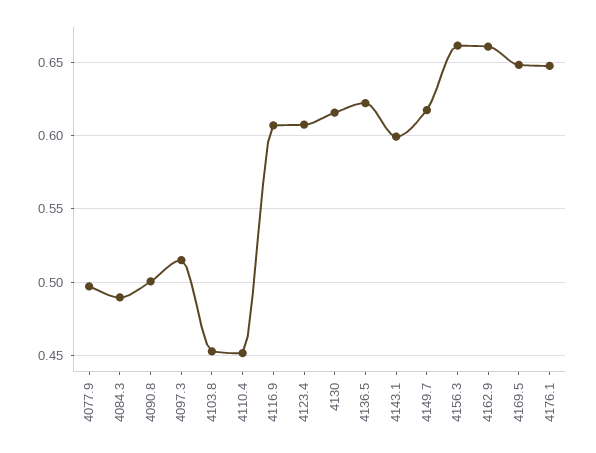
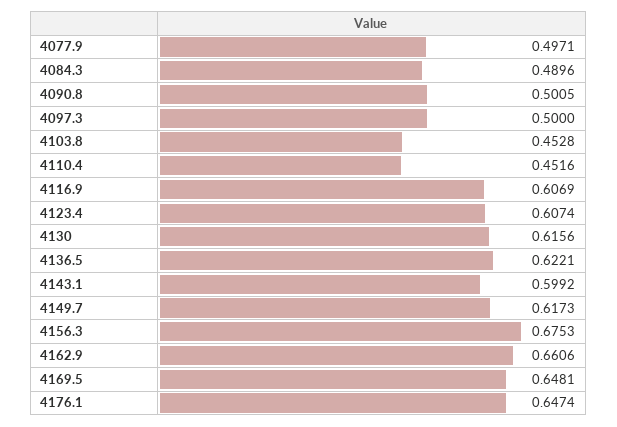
4097.3: 0.515 -> 0.5
4156.3: 0.66 -> 0.6753

